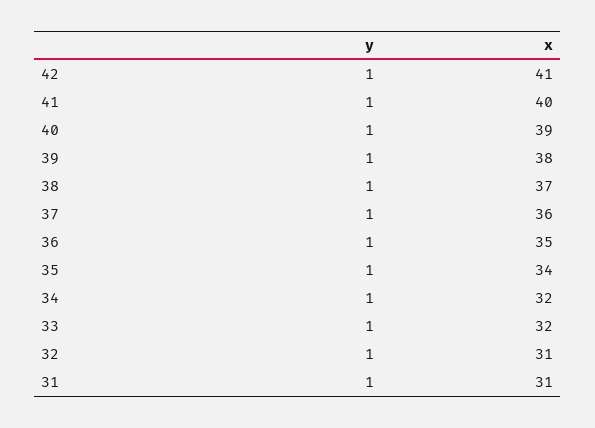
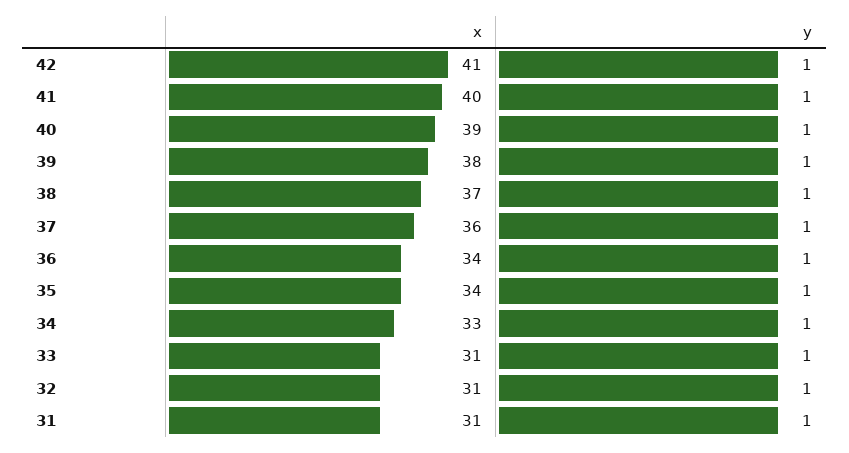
x, 36: 35 -> 34
x, 34: 32 -> 33
x, 33: 32 -> 31

